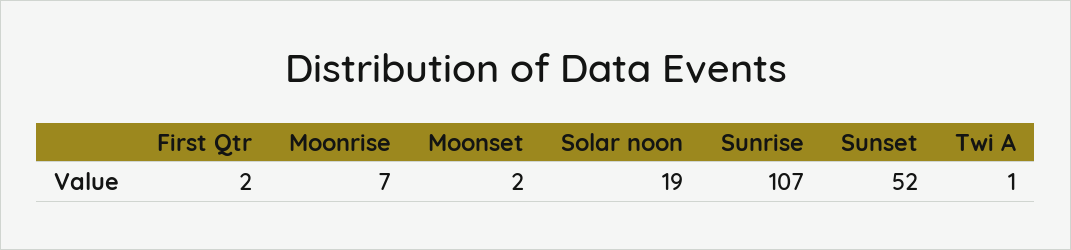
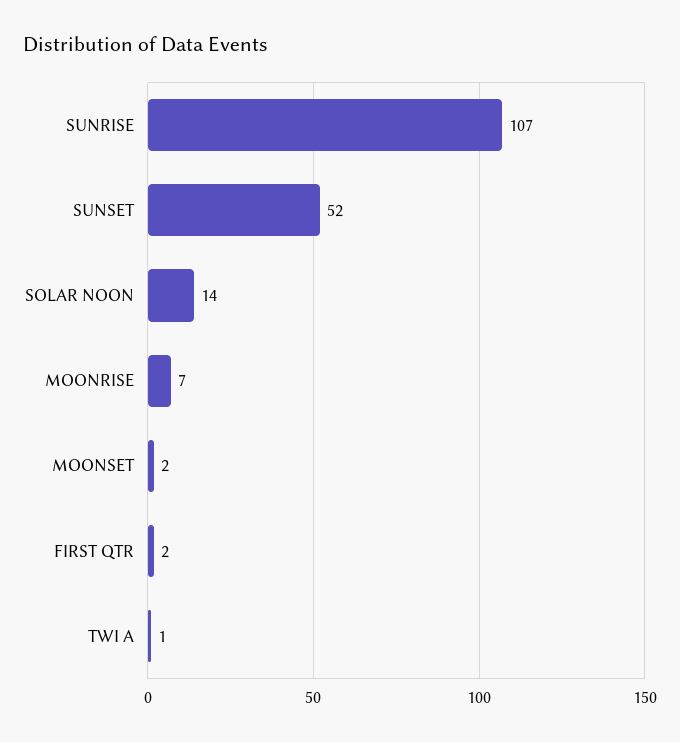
Solar noon: 19 -> 14

